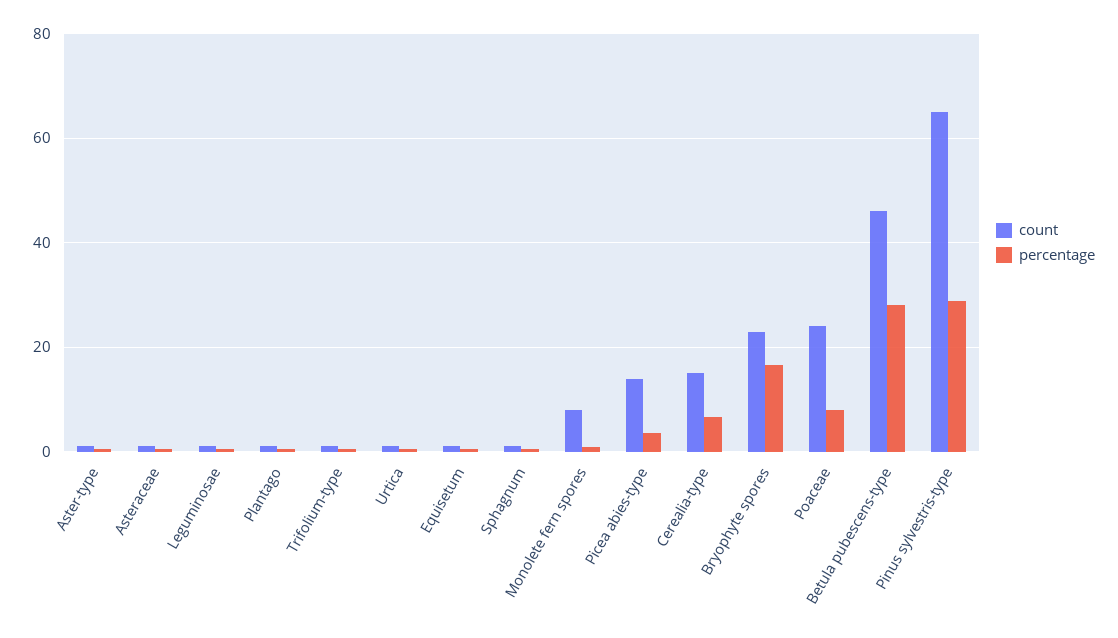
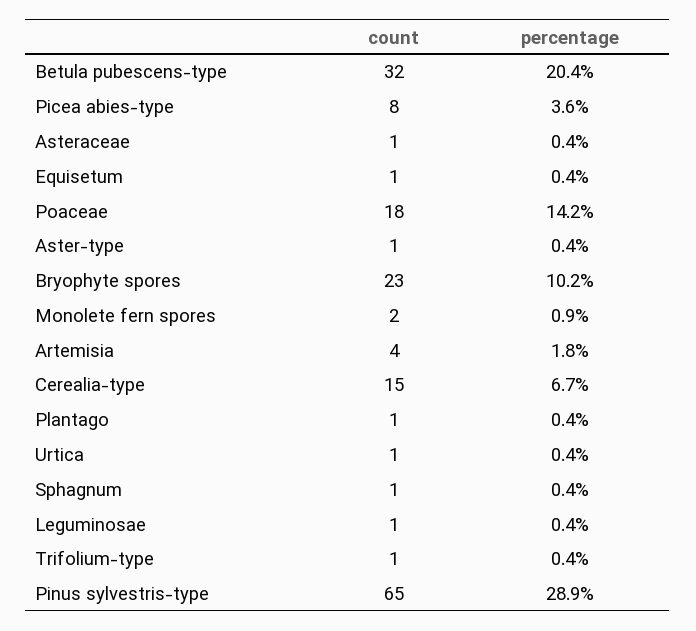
count, Monolete fern spores: 8 -> 2
count, Picea abies-type: 14 -> 8
percentage, Bryophyte spores: 16 -> 10.2
count, Poaceae: 24 -> 18
percentage, Poaceae: 8 -> 14.2
count, Betula pubescens-type: 46 -> 32
percentage, Betula pubescens-type: 28 -> 20.4
count, Artemisia: none -> 4
percentage, Artemisia: none -> 1.8

